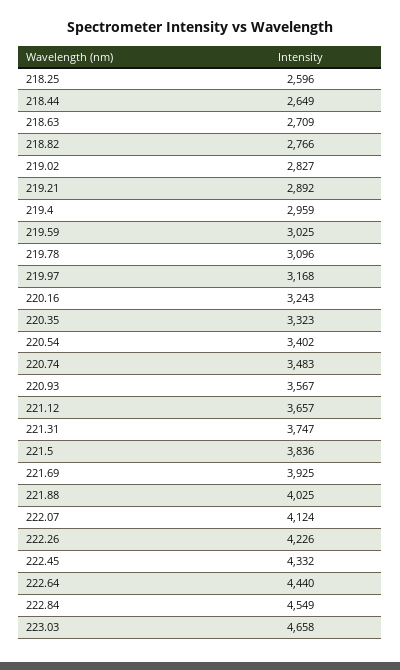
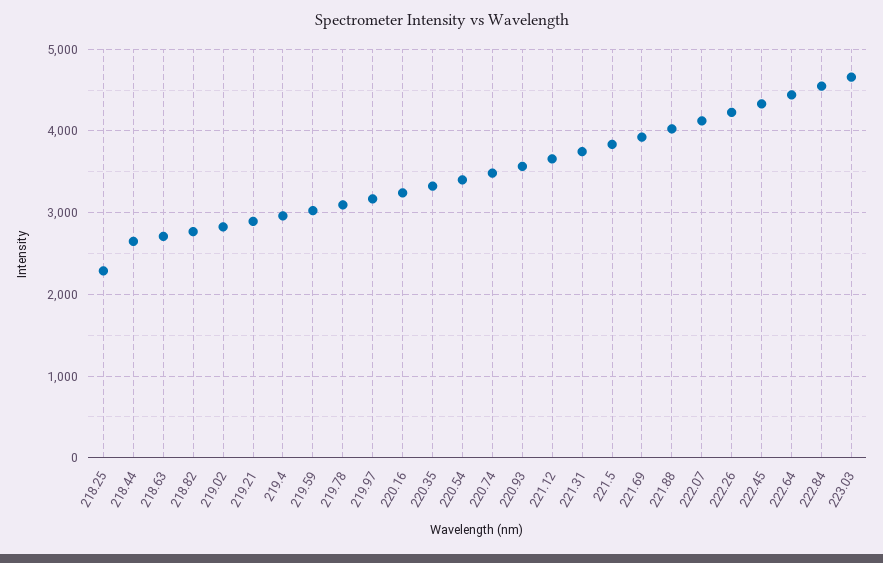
218.25: 2596 -> 2300

